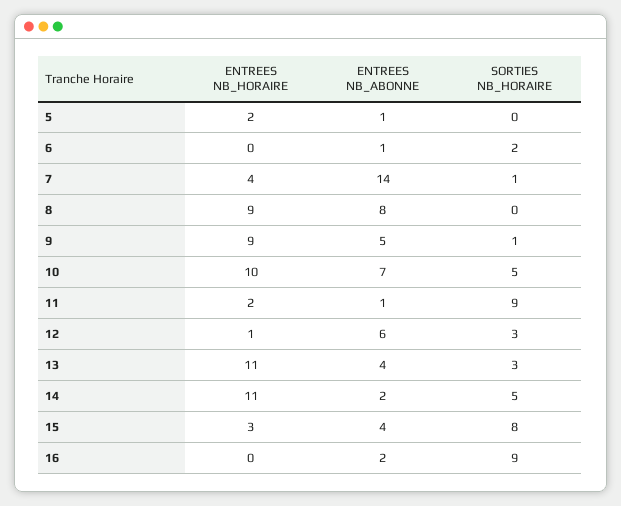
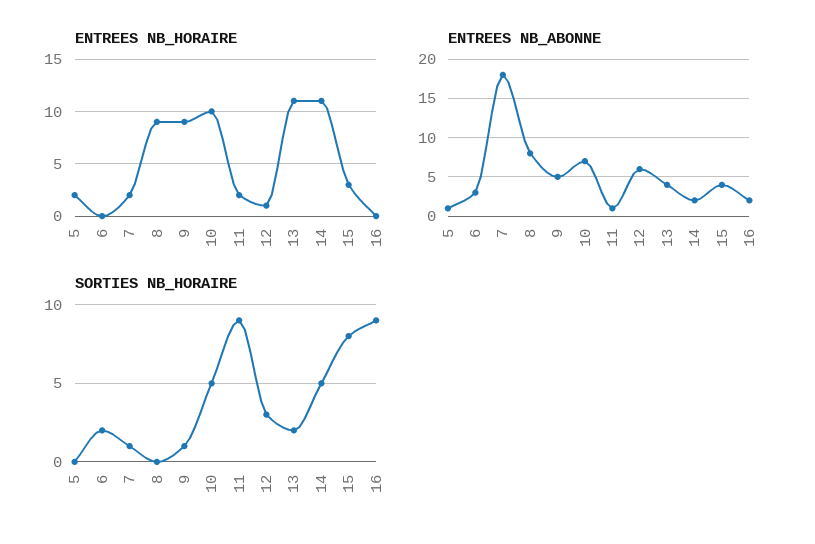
ENTREES NB_ABONNE, 6: 1 -> 3
ENTREES NB_HORAIRE, 7: 4 -> 2
ENTREES NB_ABONNE, 7: 14 -> 18
SORTIES NB_HORAIRE, 13: 3 -> 2

